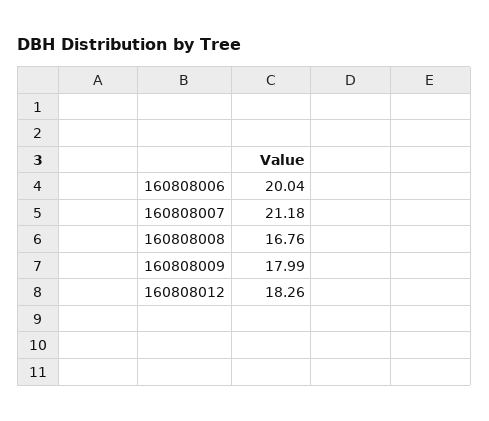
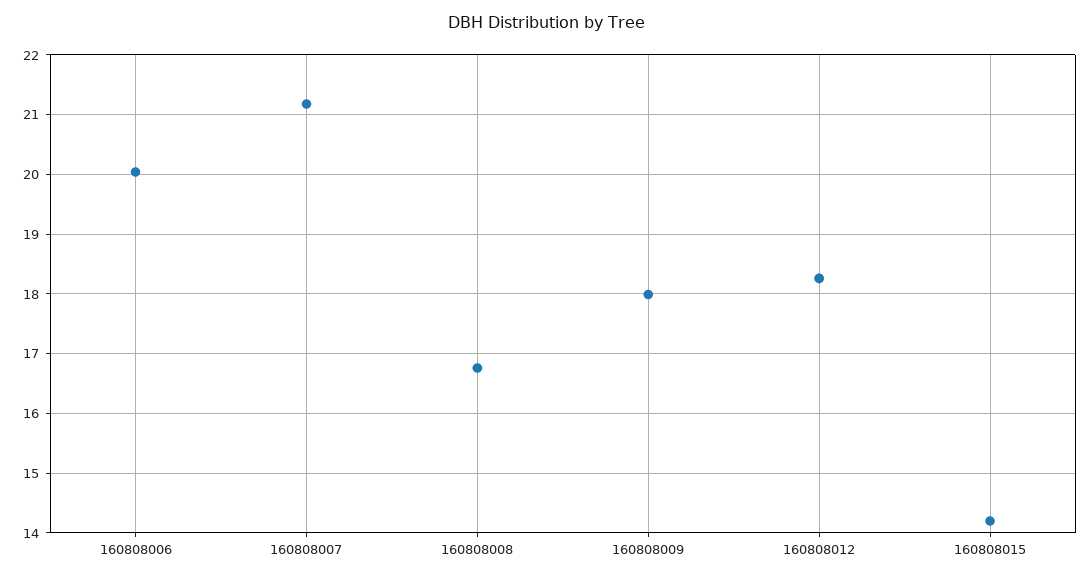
160808015: none -> 14.2

